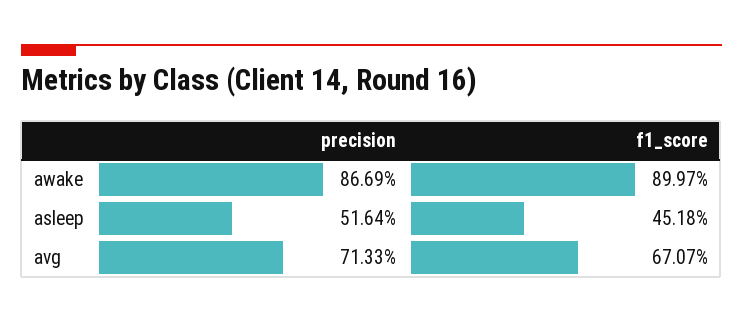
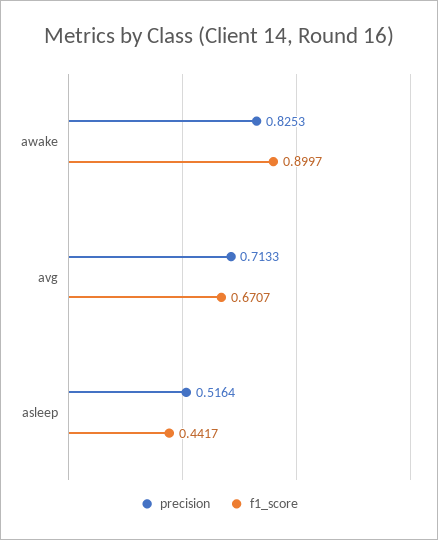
precision, awake: 0.8669 -> 0.8253
f1_score, asleep: 0.4518 -> 0.4417

